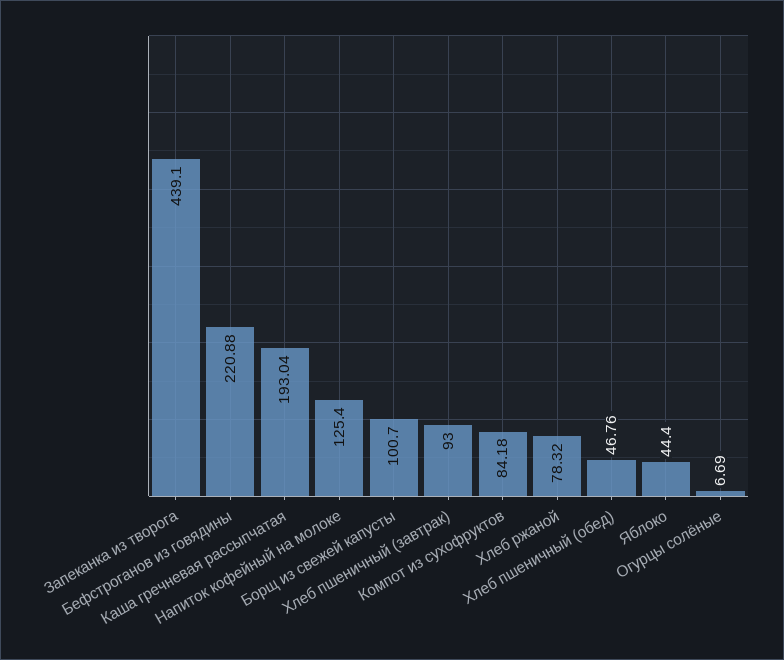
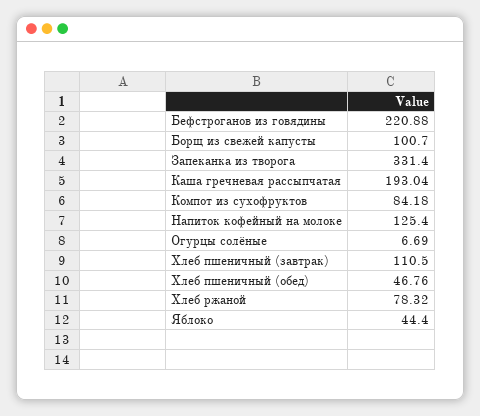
Запеканка из творога: 439.1 -> 331.4
Хлеб пшеничный (завтрак): 93 -> 110.5

